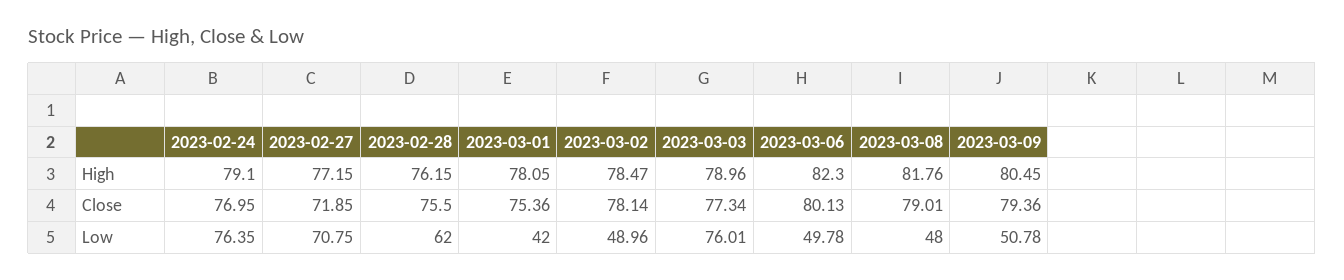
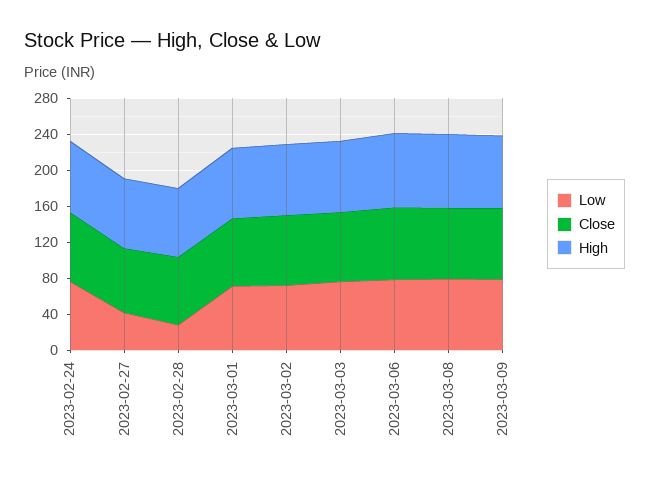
Low, 2023-02-27: 70.75 -> 40
Low, 2023-02-28: 62 -> 30
Low, 2023-03-01: 42 -> 70
Low, 2023-03-02: 48.96 -> 70
Low, 2023-03-06: 49.78 -> 80
Low, 2023-03-08: 48 -> 80
Low, 2023-03-09: 50.78 -> 80

